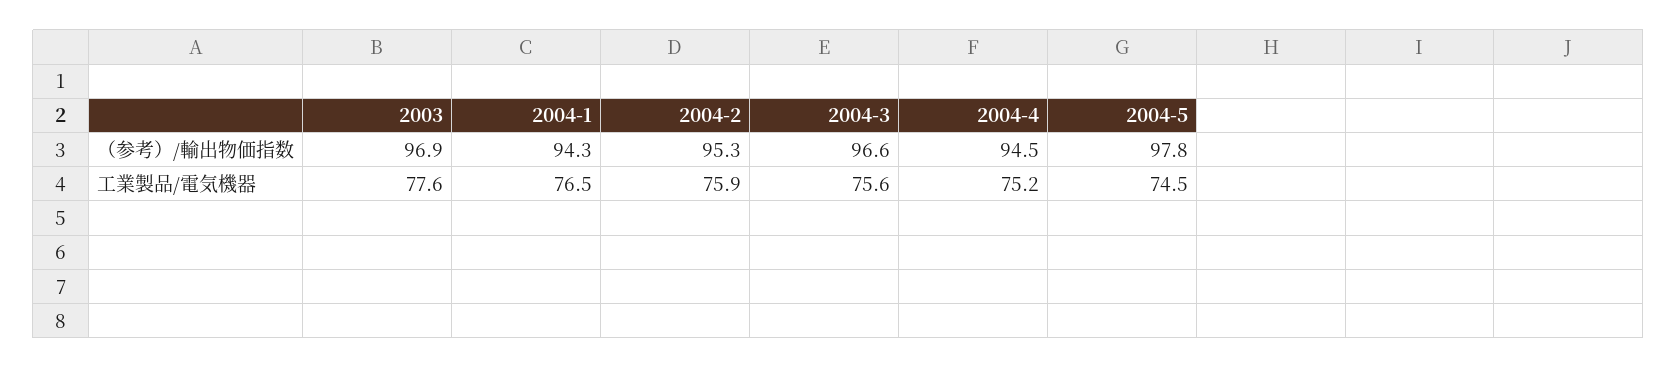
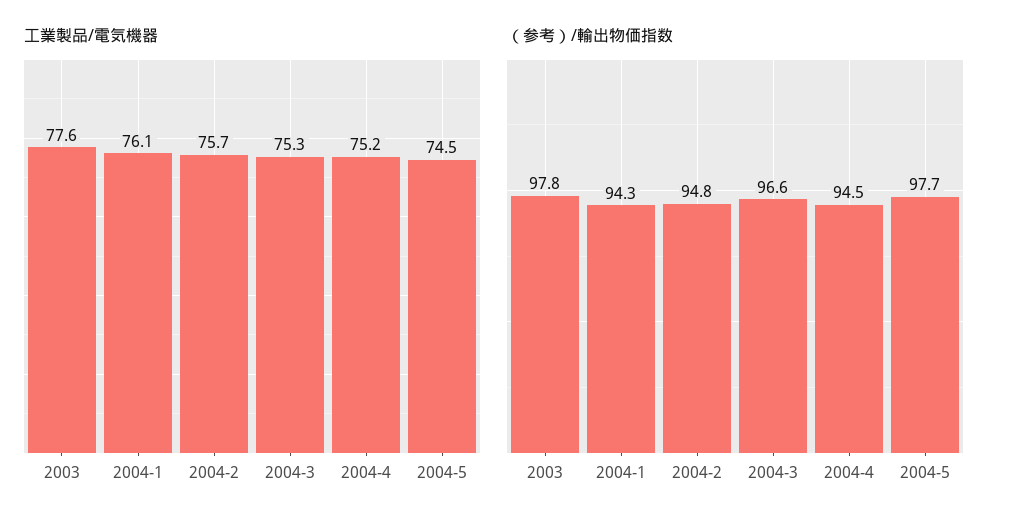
（参考）/輸出物価指数, 2003: 96.9 -> 97.8
（参考）/輸出物価指数, 2004-2: 95.3 -> 94.8
（参考）/輸出物価指数, 2004-5: 97.8 -> 97.7
工業製品/電気機器, 2004-1: 76.5 -> 76.1
工業製品/電気機器, 2004-2: 75.9 -> 75.7
工業製品/電気機器, 2004-3: 75.6 -> 75.3

